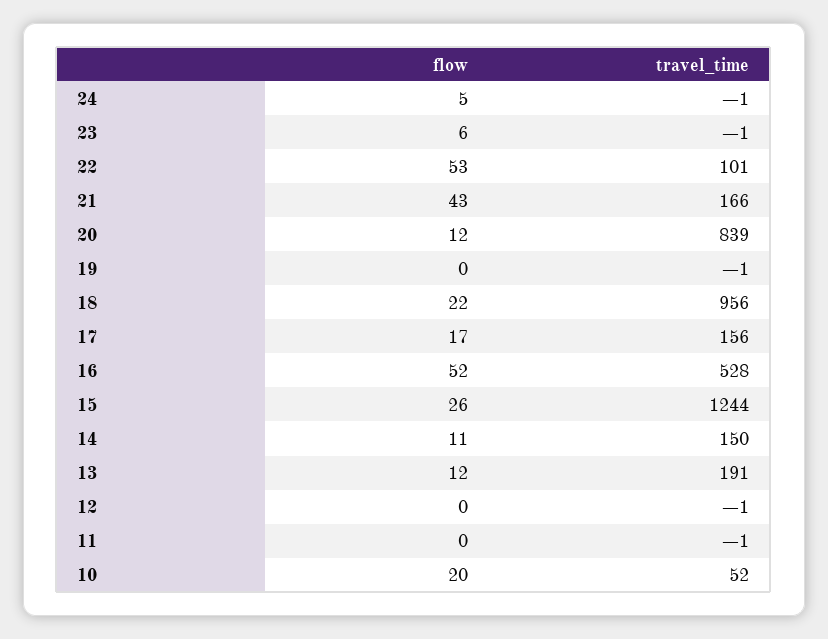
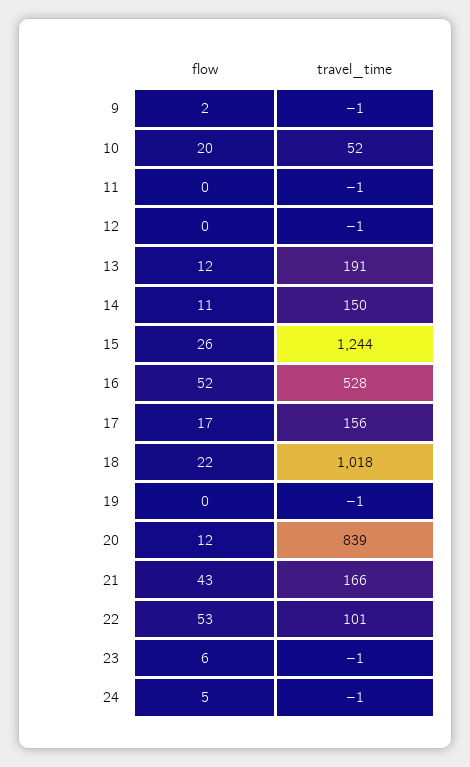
travel_time, 18: 956 -> 1018
flow, 9: none -> 2
travel_time, 9: none -> -1

